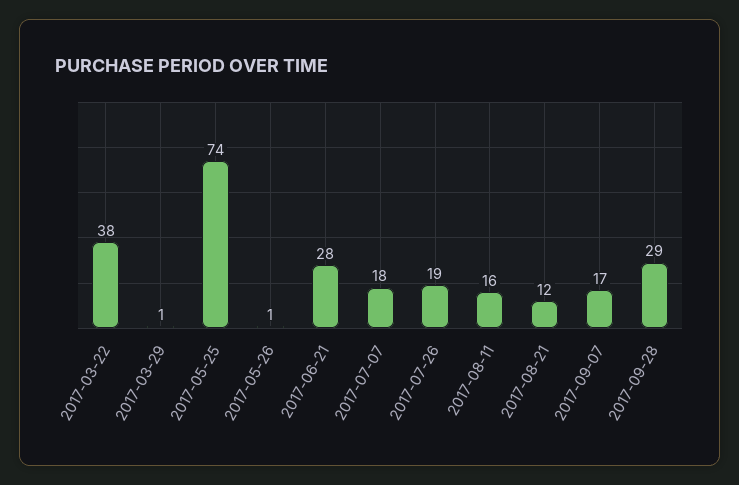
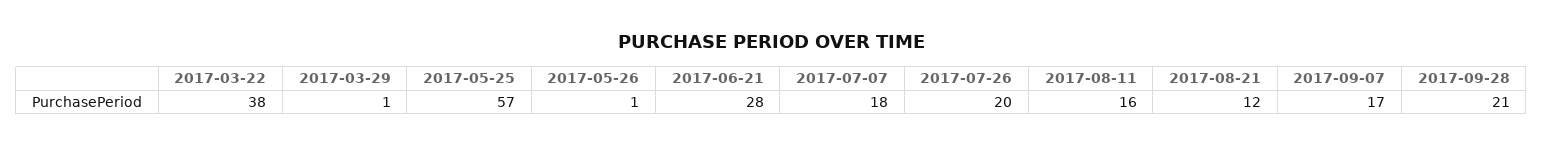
2017-05-25: 74 -> 57
2017-07-26: 19 -> 20
2017-09-28: 29 -> 21

